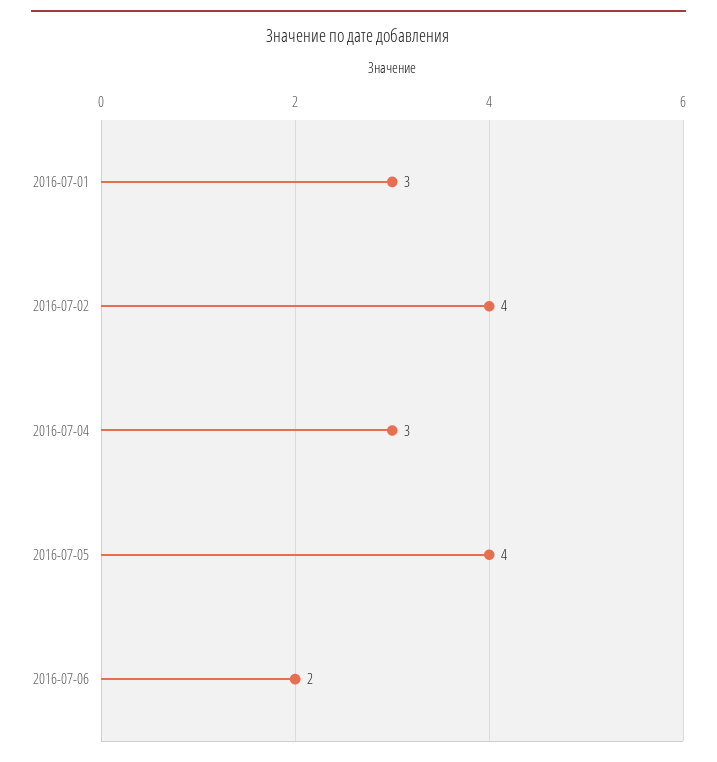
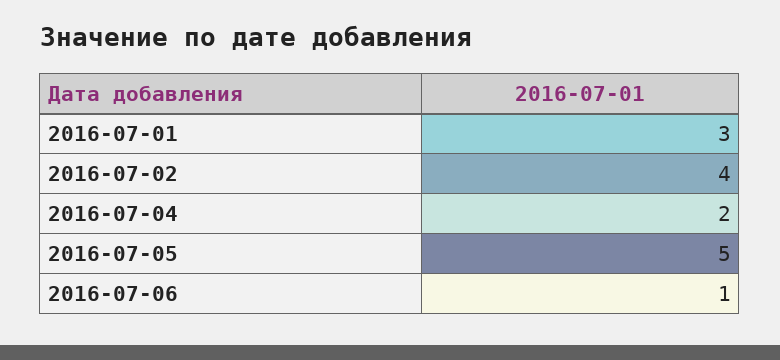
2016-07-04: 3 -> 2
2016-07-05: 4 -> 5
2016-07-06: 2 -> 1

